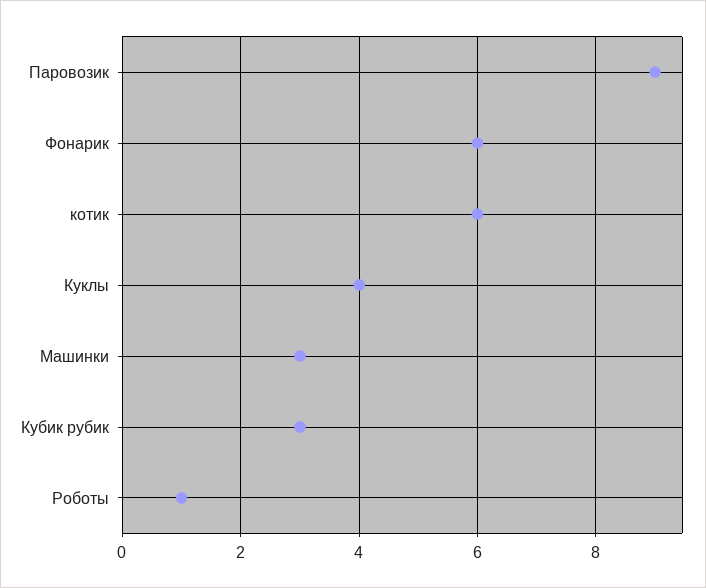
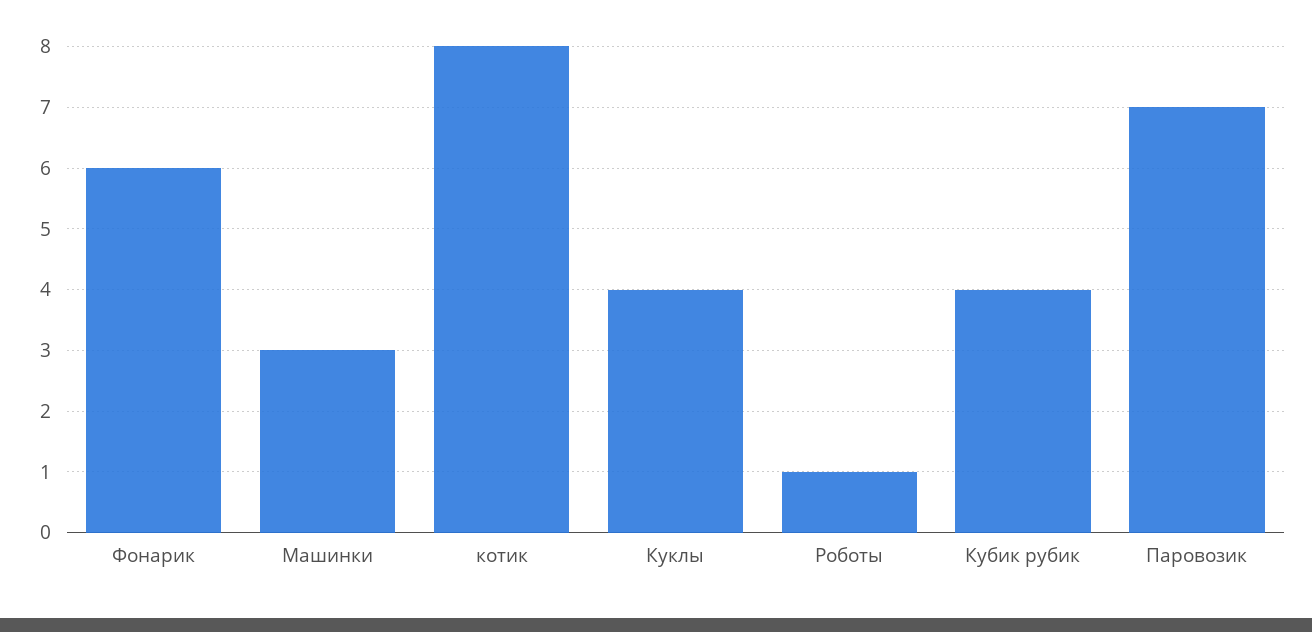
Паровозик: 9 -> 7
котик: 6 -> 8
Кубик рубик: 3 -> 4

